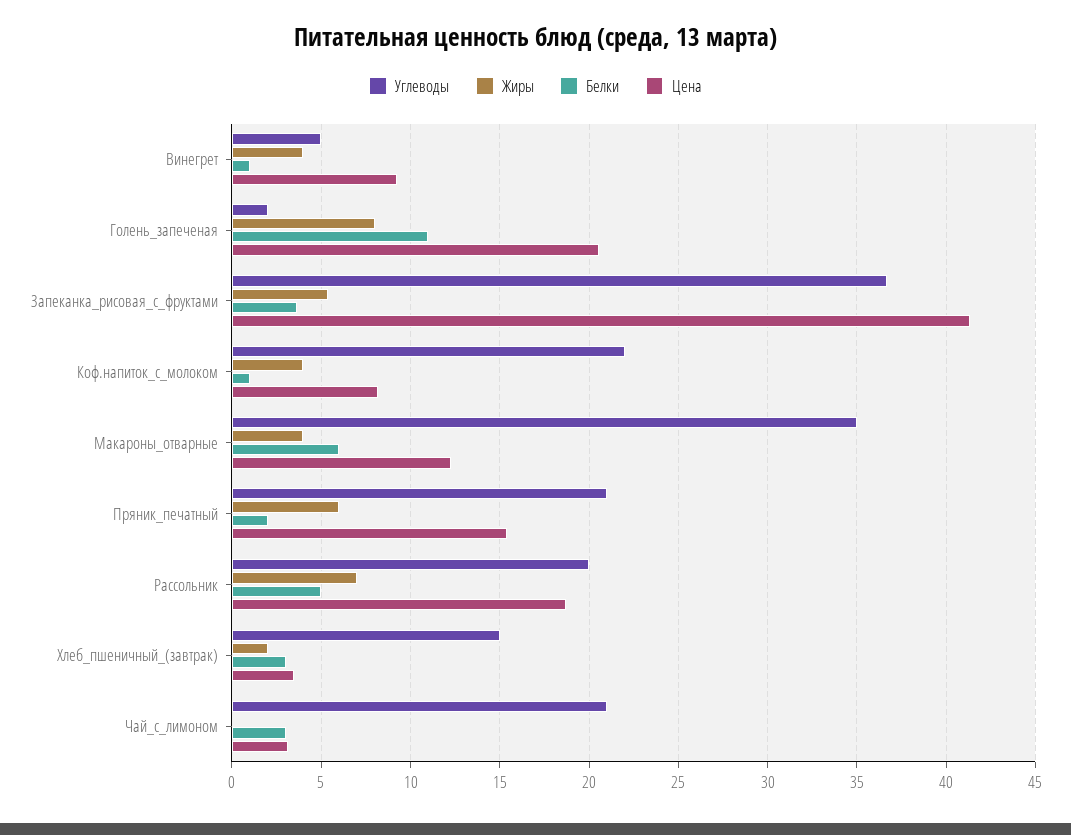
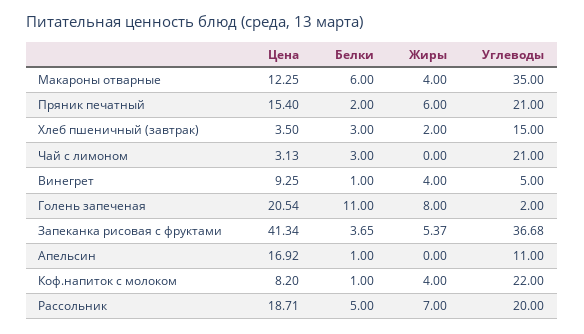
Цена, Апельсин: none -> 16.92
Белки, Апельсин: none -> 1
Жиры, Апельсин: none -> 0
Углеводы, Апельсин: none -> 11

